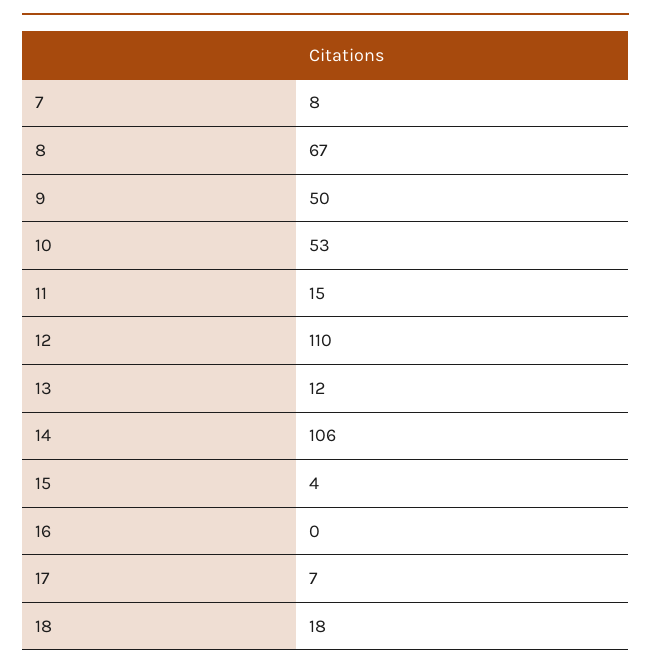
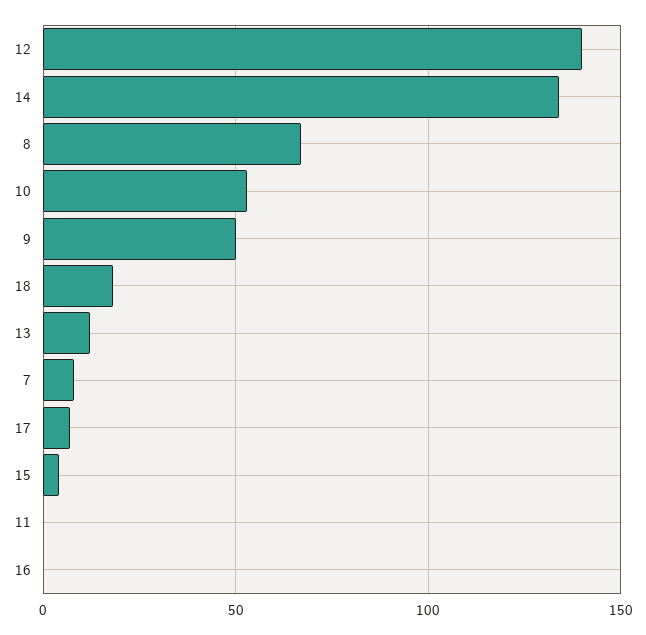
11: 15 -> 0
12: 110 -> 140
14: 106 -> 135

